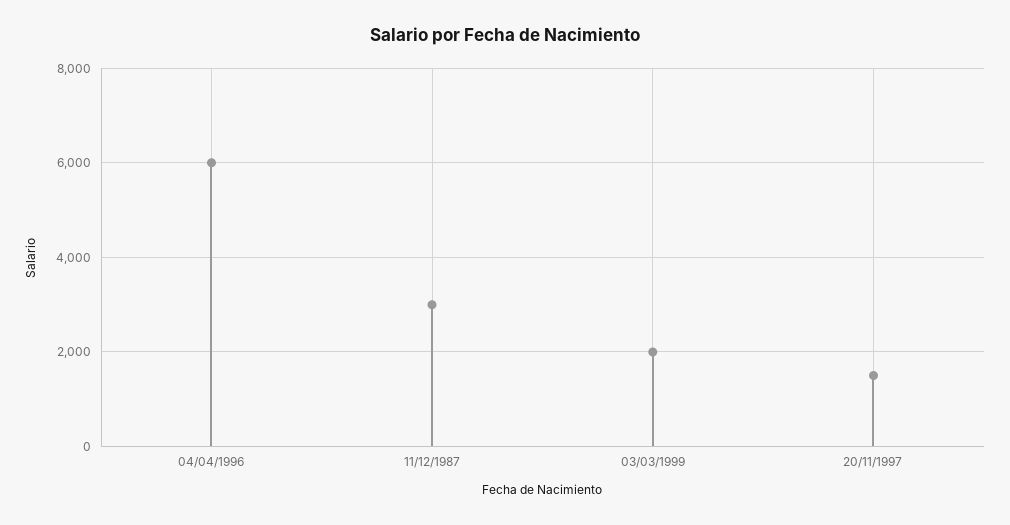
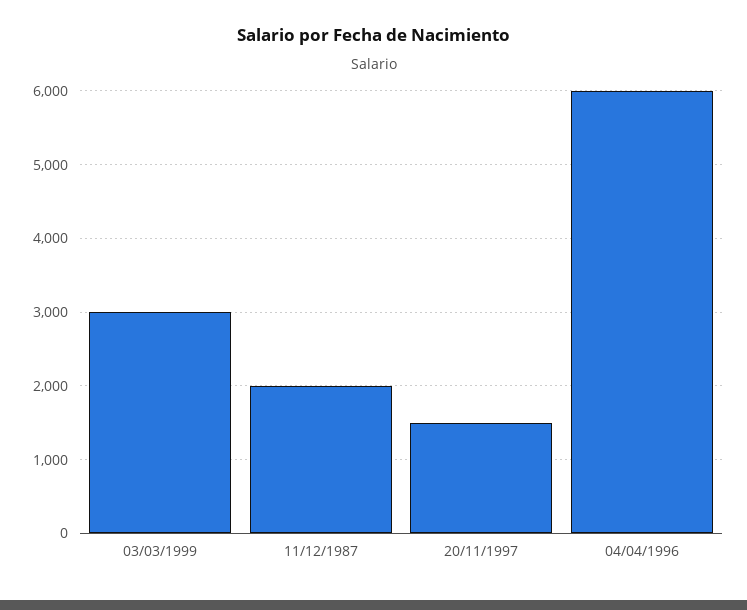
11/12/1987: 3000 -> 2000
03/03/1999: 2000 -> 3000

